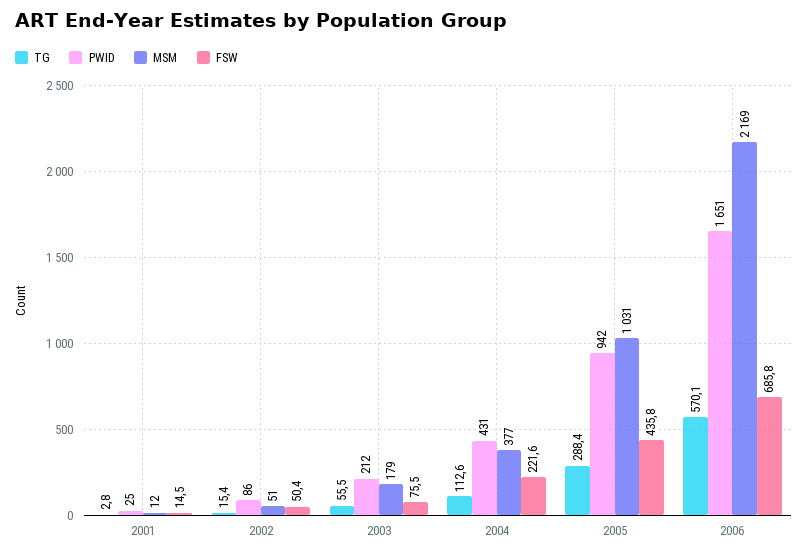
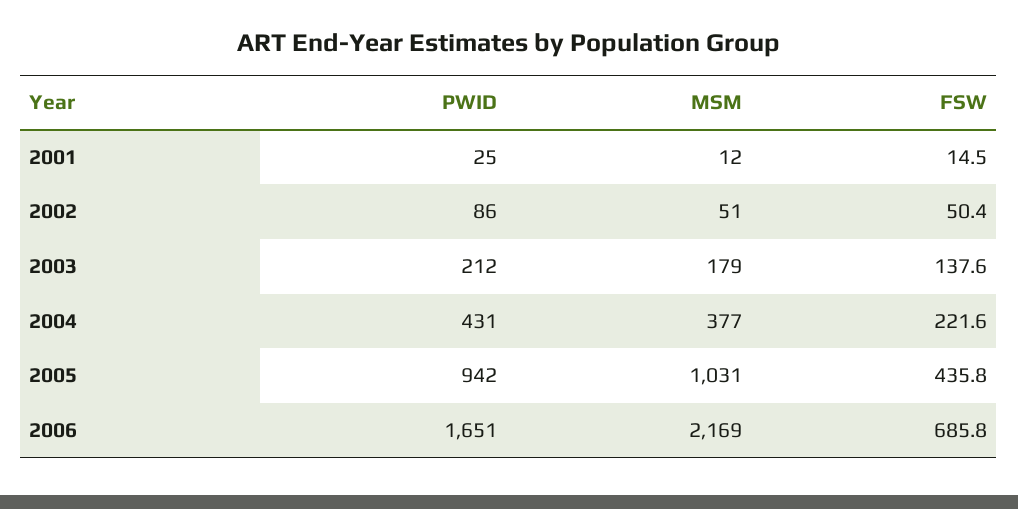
TG, 2001: 2.8 -> none
TG, 2002: 15.4 -> none
TG, 2003: 55.5 -> none
FSW, 2003: 75.5 -> 137.6
TG, 2004: 112.6 -> none
TG, 2005: 288.4 -> none
TG, 2006: 570.1 -> none

